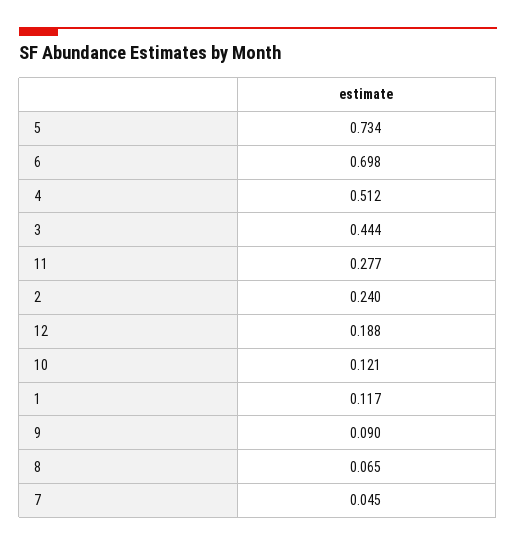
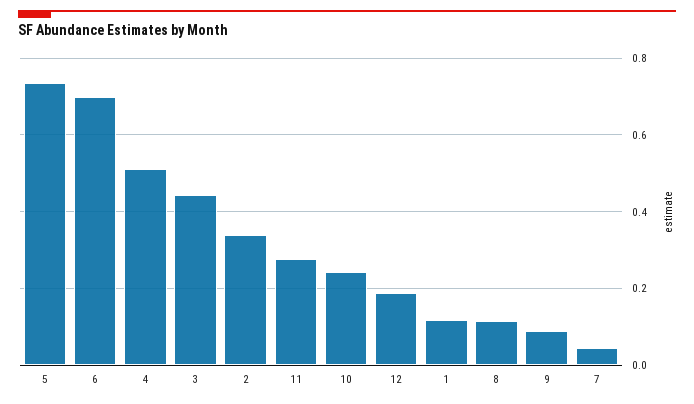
2: 0.24 -> 0.34
10: 0.121 -> 0.24
8: 0.065 -> 0.12

